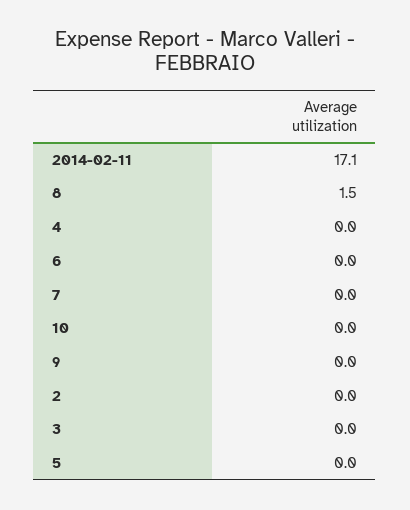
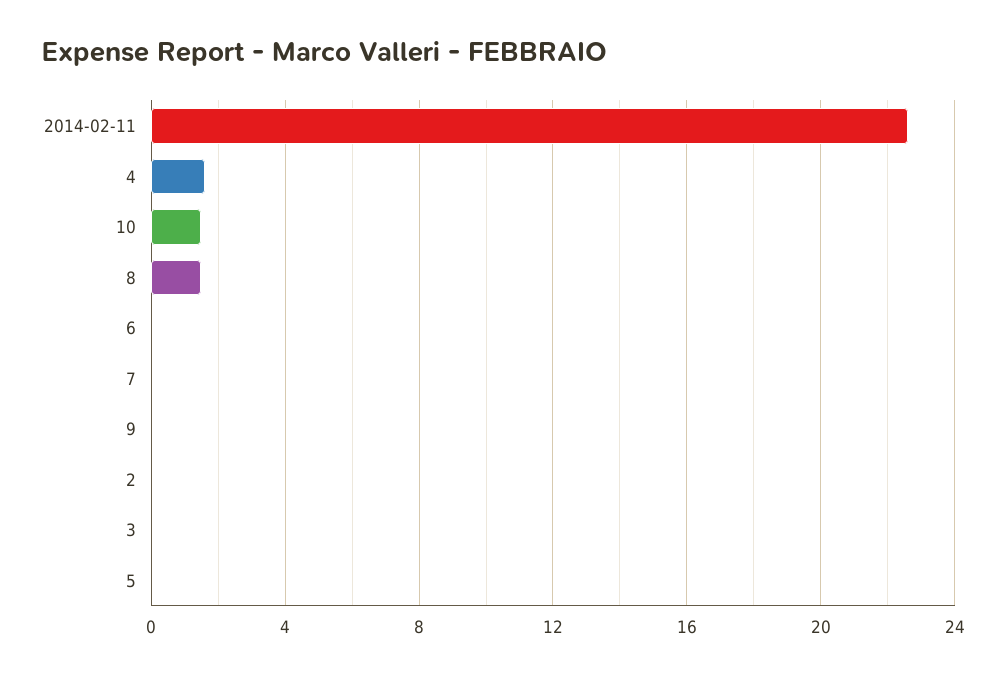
2014-02-11: 17.1 -> 22.5
4: 0 -> 1.5
10: 0 -> 1.5

